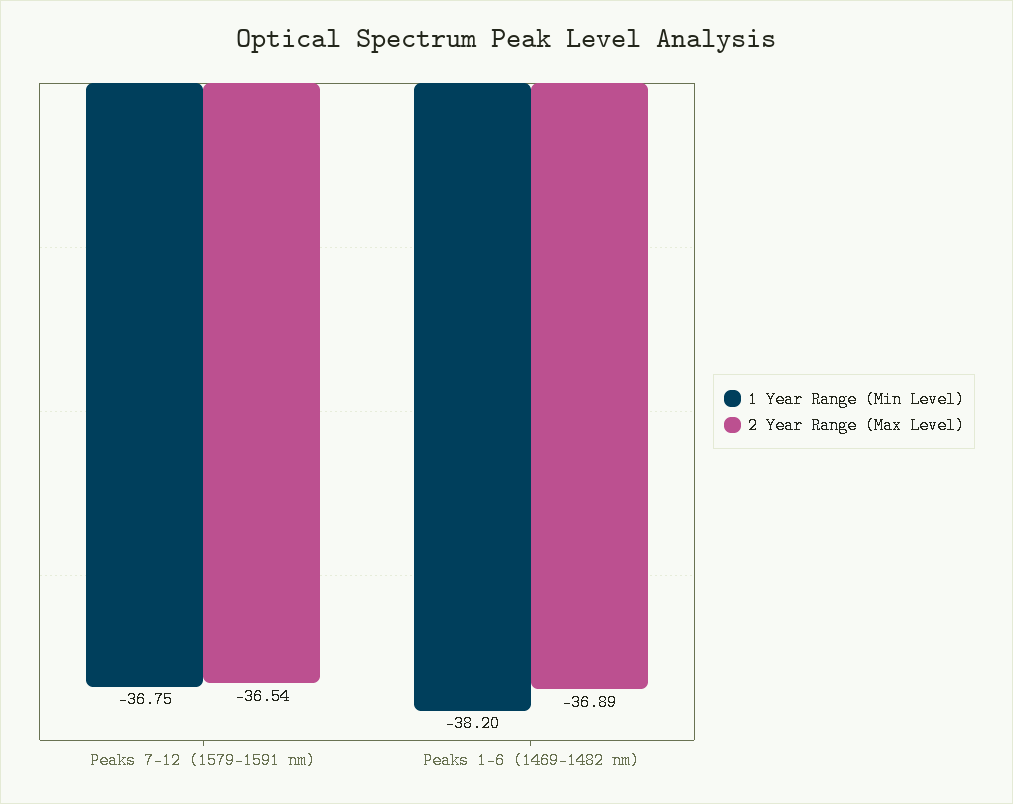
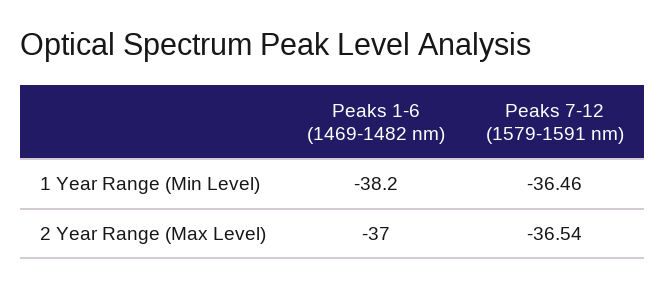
1 Year Range (Min Level), Peaks 7-12 (1579-1591 nm): -36.75 -> -36.46
2 Year Range (Max Level), Peaks 1-6 (1469-1482 nm): -36.89 -> -37

